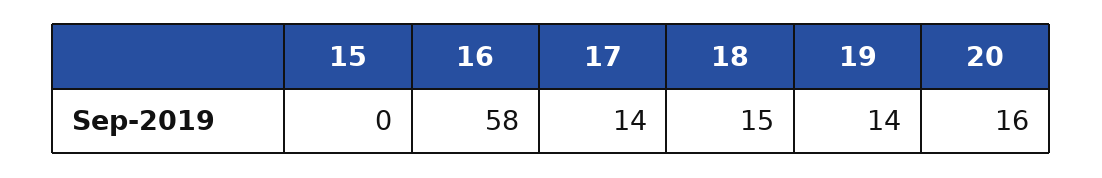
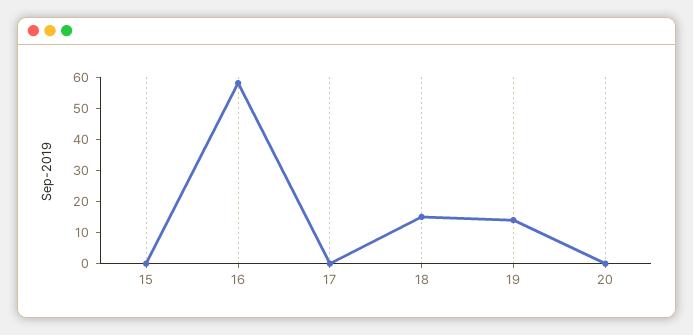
17: 14 -> 0
20: 16 -> 0

